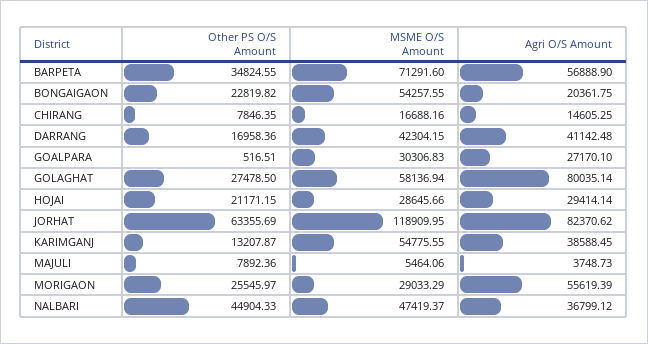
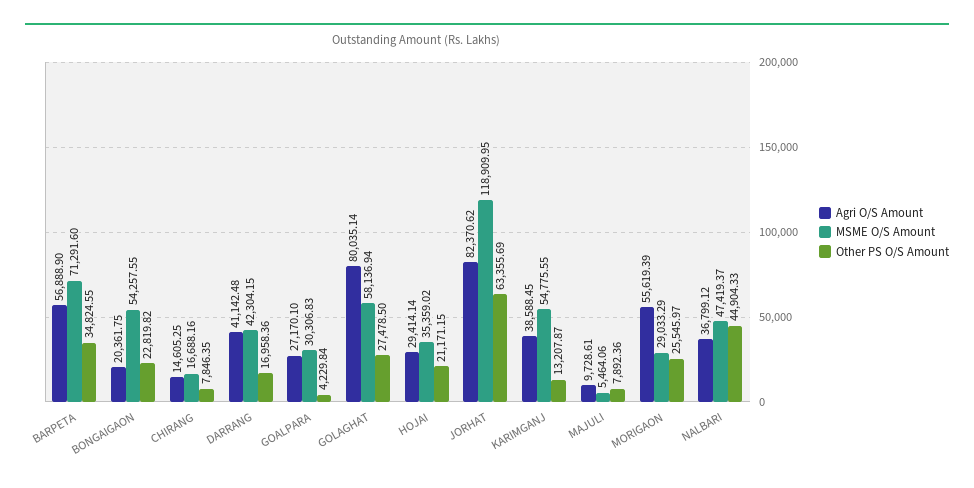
Other PS O/S Amount, GOALPARA: 516.51 -> 4229.84
MSME O/S Amount, HOJAI: 28645.66 -> 35359.02
Agri O/S Amount, MAJULI: 3748.73 -> 9728.61

